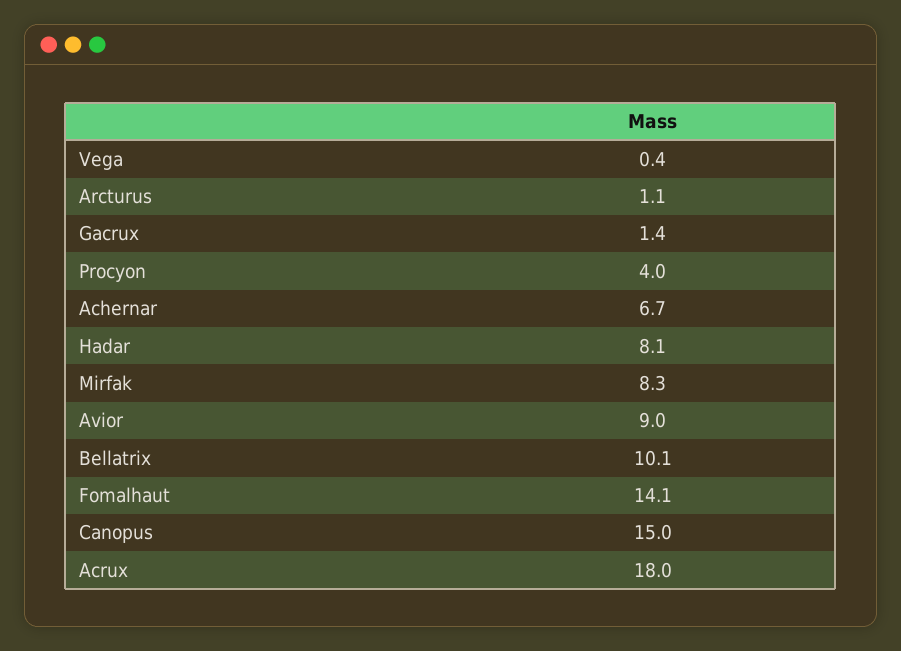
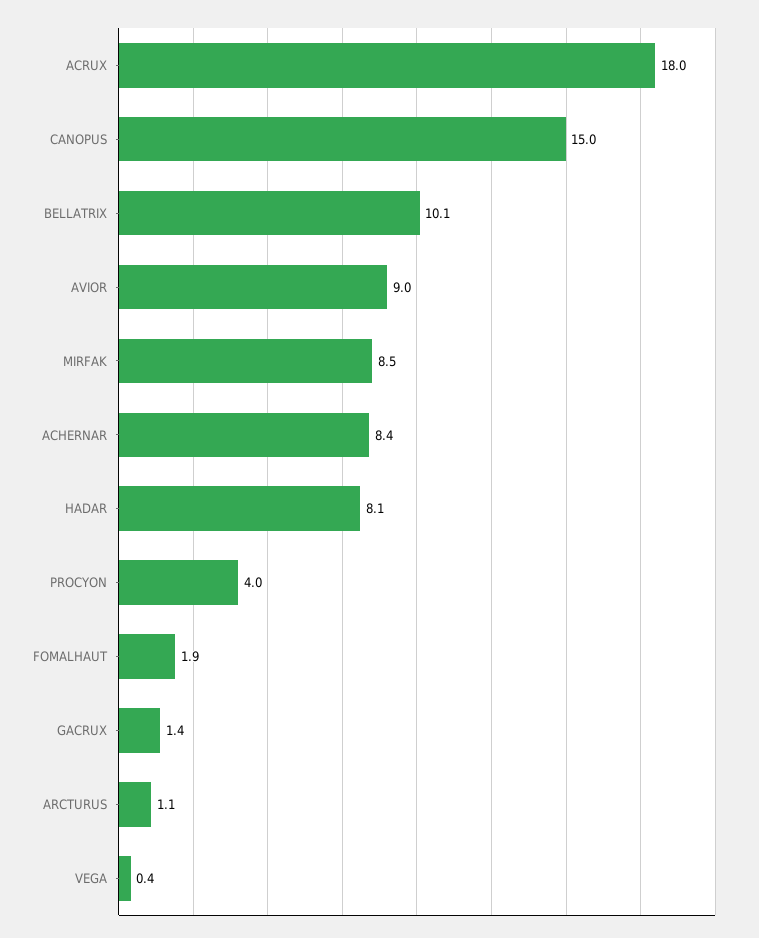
Achernar: 6.7 -> 8.4
Mirfak: 8.3 -> 8.5
Fomalhaut: 14.1 -> 1.9

